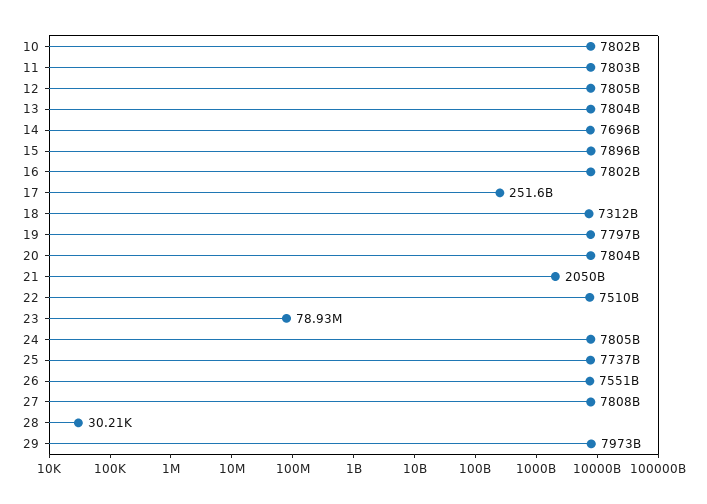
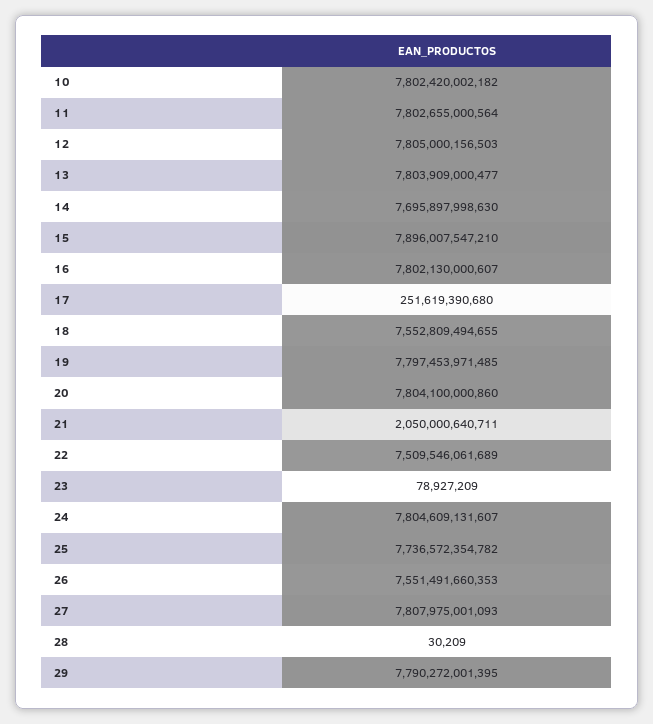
18: 7312000000000 -> 7552809494655
29: 7973000000000 -> 7790272001395

